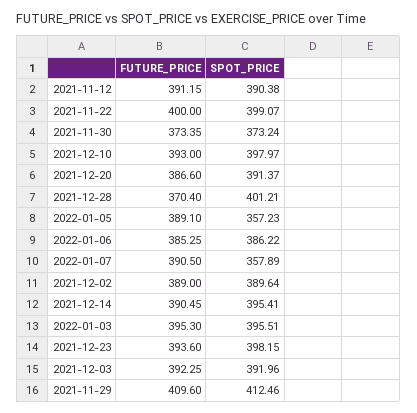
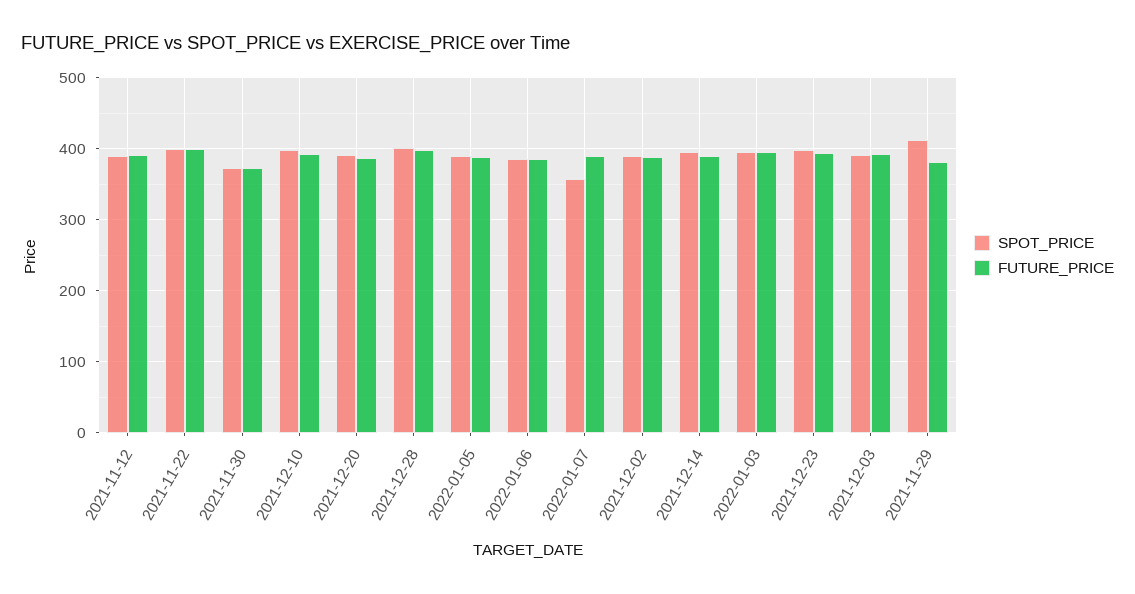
FUTURE_PRICE, 2021-12-28: 370.4 -> 400
SPOT_PRICE, 2022-01-05: 357.23 -> 390
FUTURE_PRICE, 2021-11-29: 409.6 -> 380

